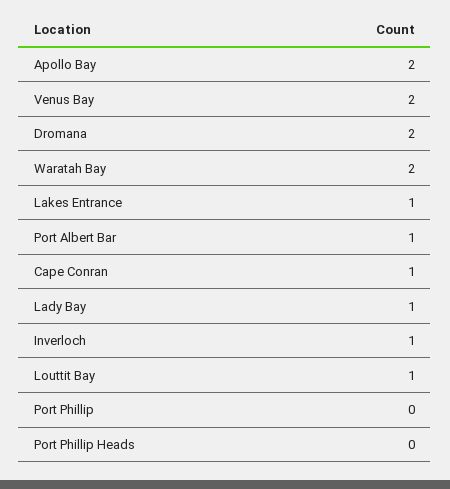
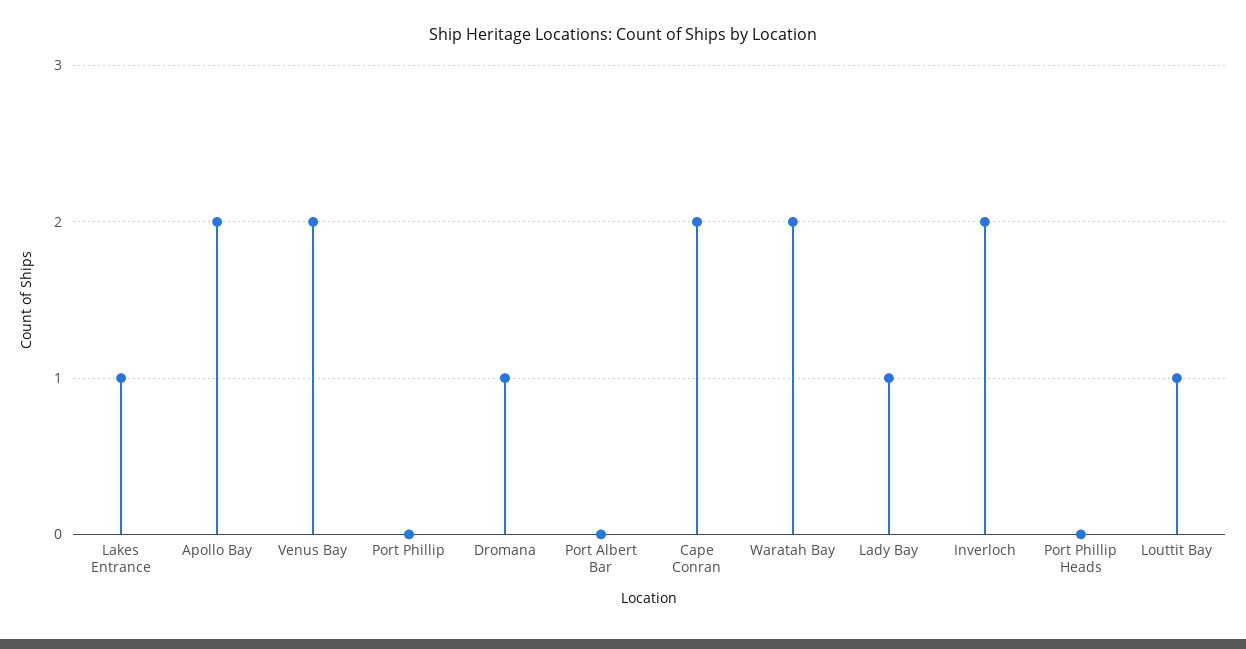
Dromana: 2 -> 1
Port Albert Bar: 1 -> 0
Cape Conran: 1 -> 2
Inverloch: 1 -> 2

